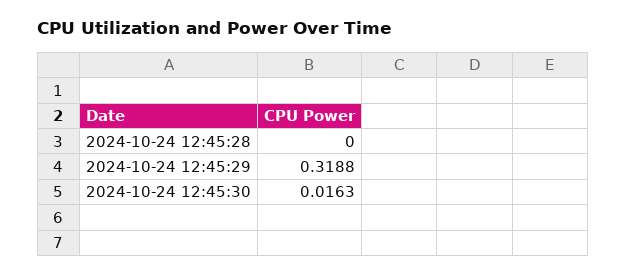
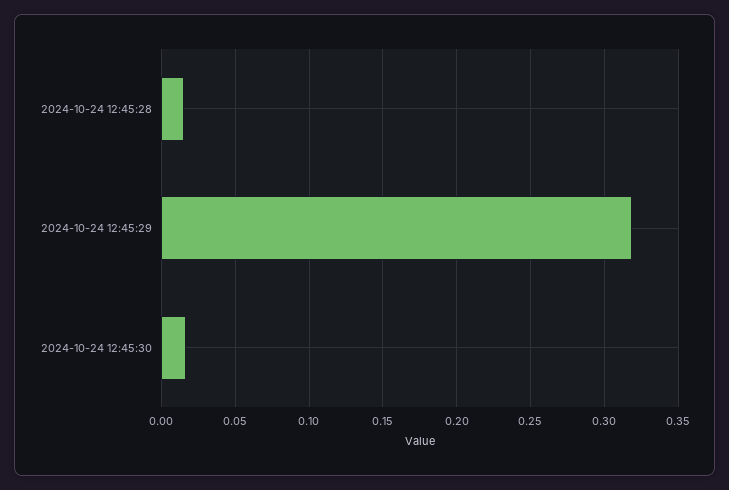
2024-10-24 12:45:28: 0 -> 0.015

